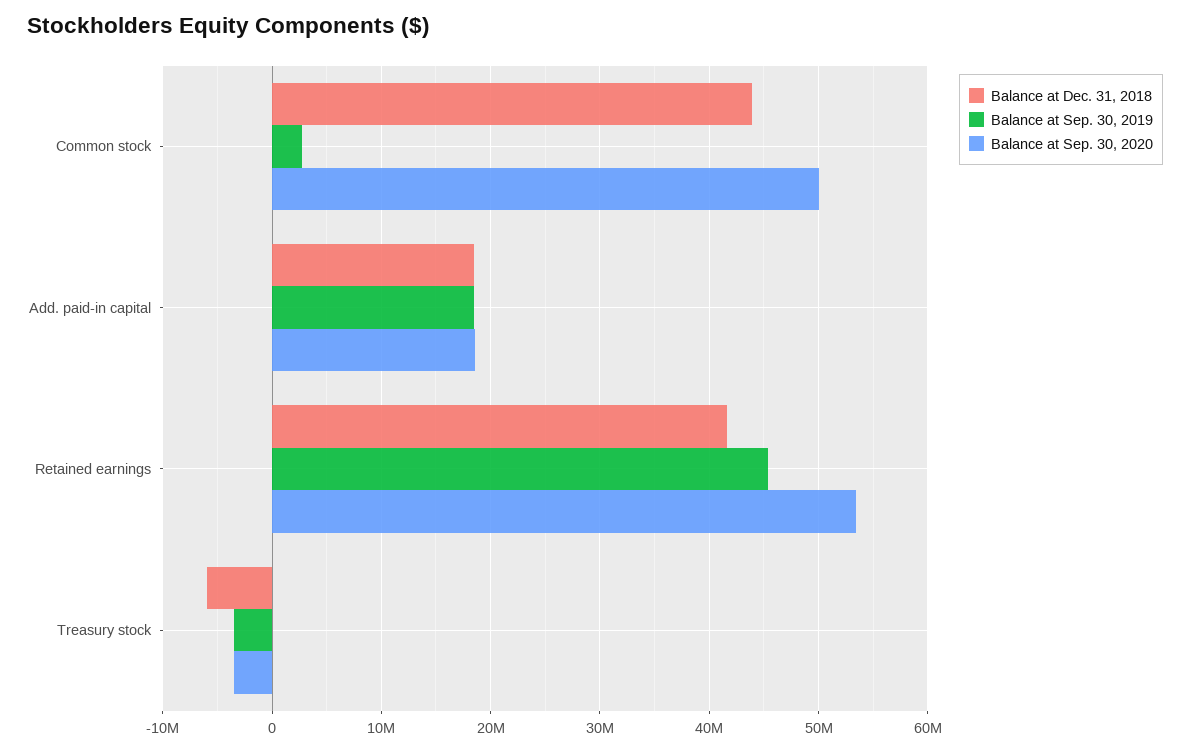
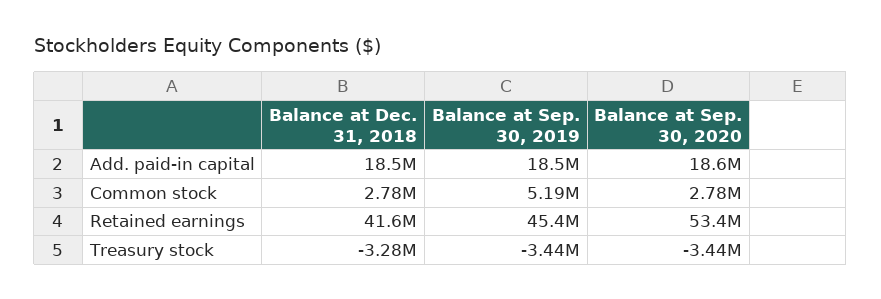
Balance at Dec. 31, 2018, Common stock: 44000000 -> 2780000
Balance at Sep. 30, 2019, Common stock: 3000000 -> 5190000
Balance at Sep. 30, 2020, Common stock: 50000000 -> 2780000
Balance at Dec. 31, 2018, Treasury stock: -6000000 -> -3280000

